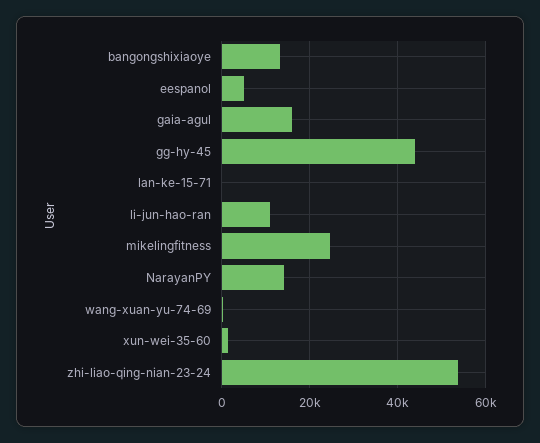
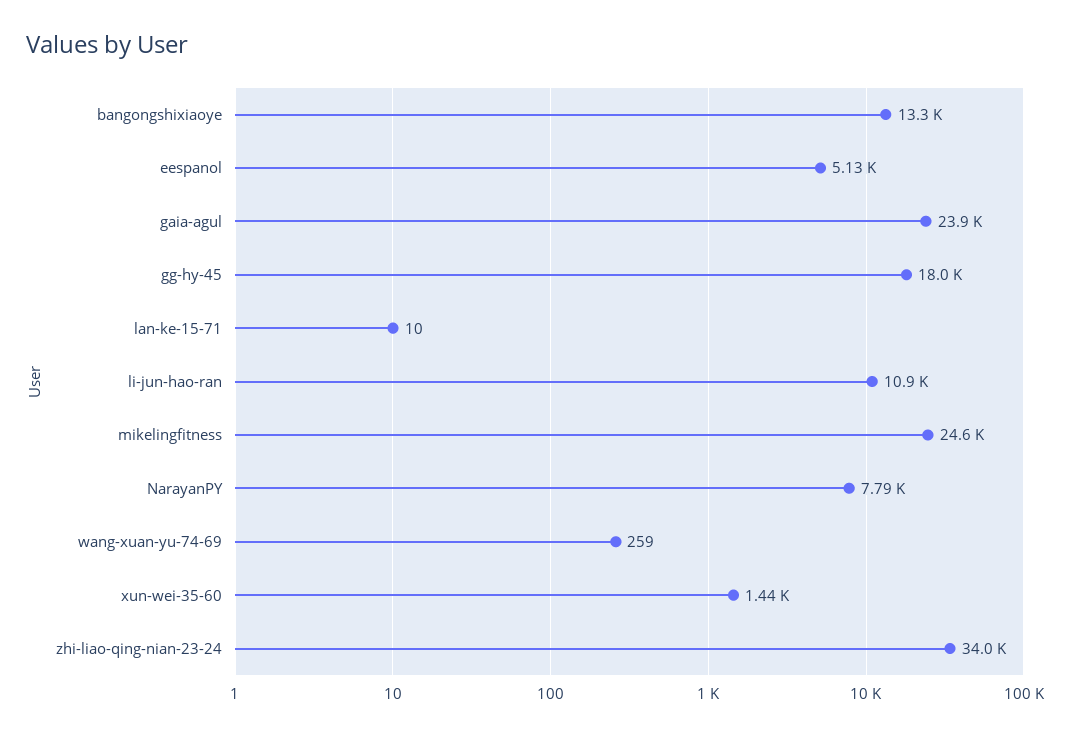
gaia-agul: 16000 -> 23900
gg-hy-45: 44000 -> 18000
NarayanPY: 14000 -> 7790
zhi-liao-qing-nian-23-24: 54000 -> 34000

